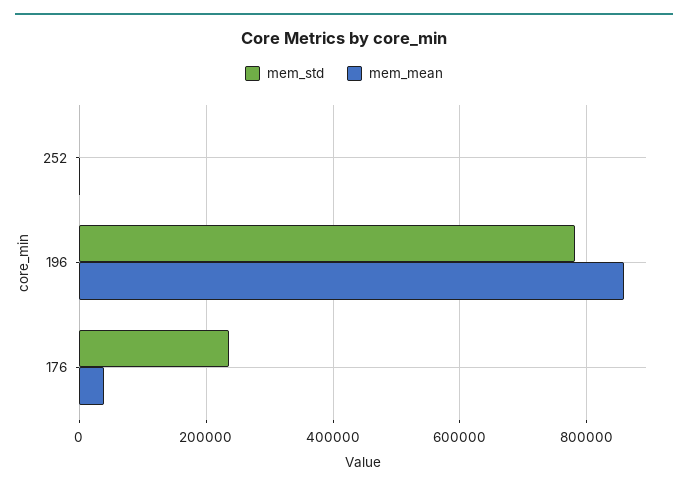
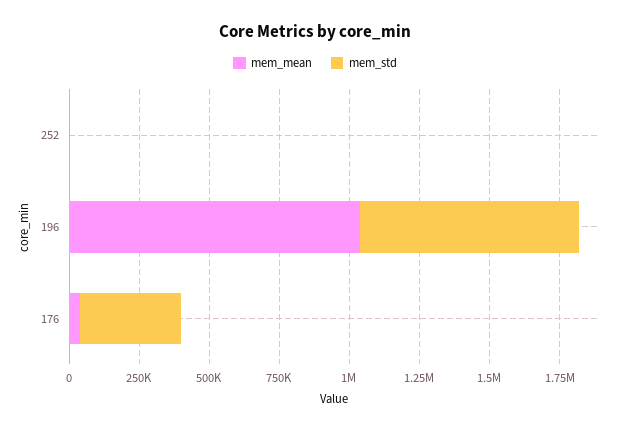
mem_mean, 196: 860000 -> 1050000
mem_std, 176: 240000 -> 350000

